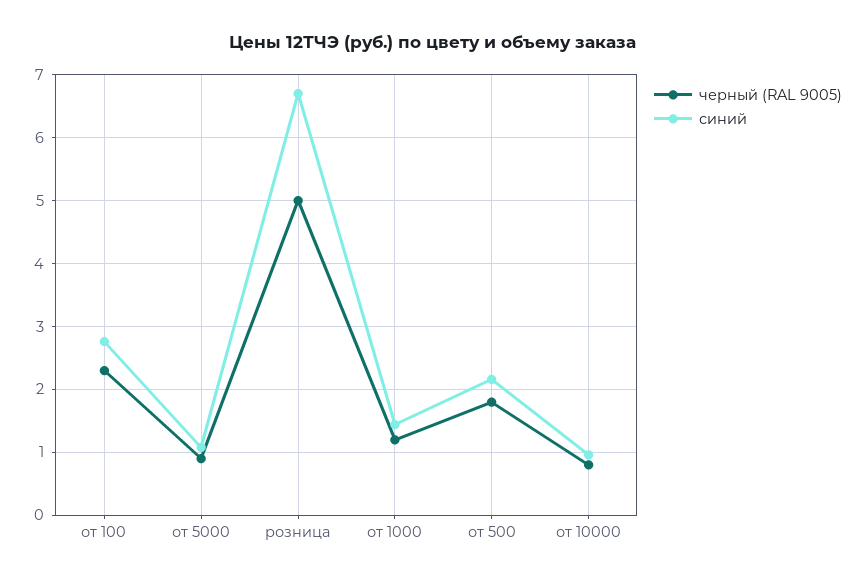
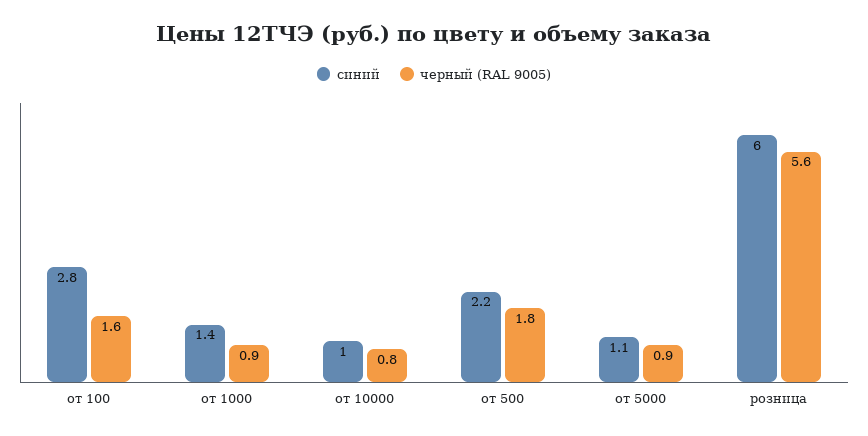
черный (RAL 9005), от 100: 2.3 -> 1.6
черный (RAL 9005), розница: 5 -> 5.6
синий, розница: 6.7 -> 6
черный (RAL 9005), от 1000: 1.2 -> 0.9

